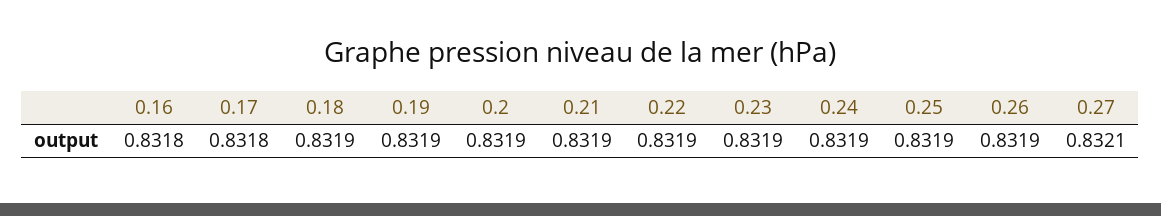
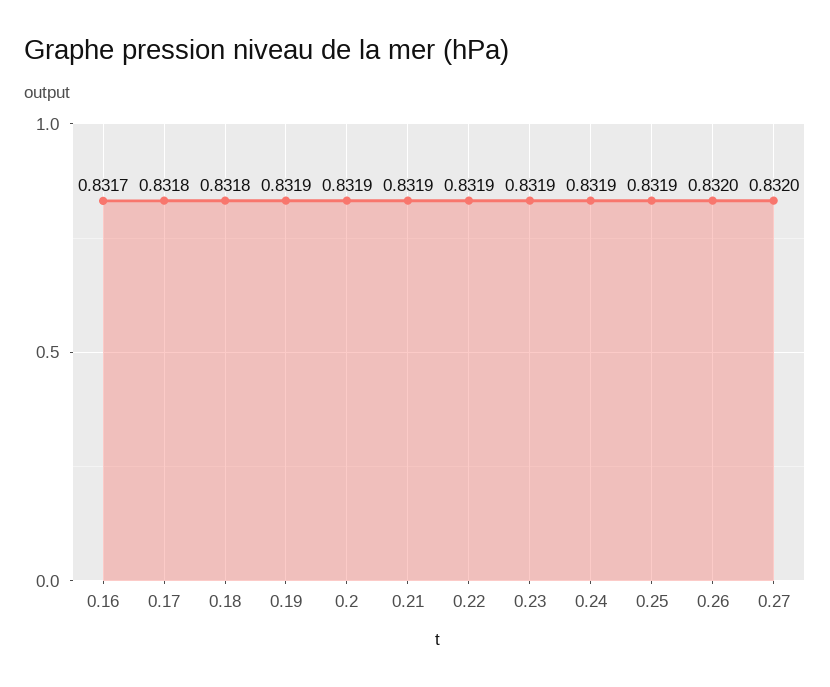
0.16: 0.8318 -> 0.8317
0.18: 0.8319 -> 0.8318
0.26: 0.8319 -> 0.832
0.27: 0.8321 -> 0.832

